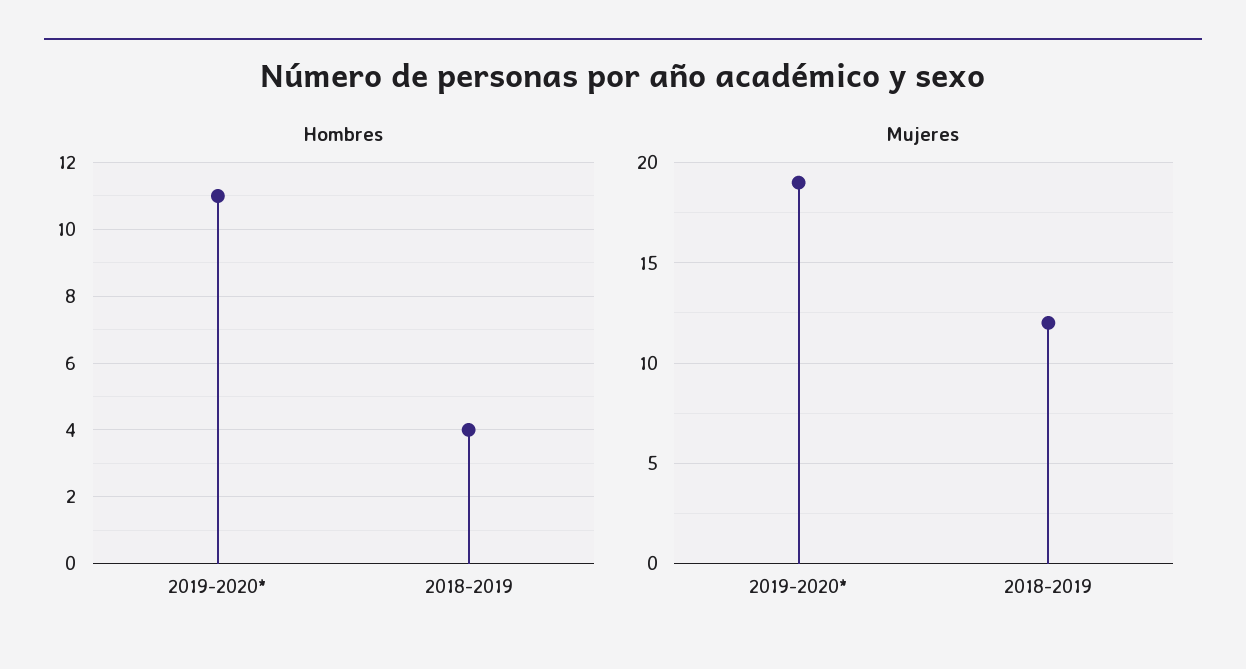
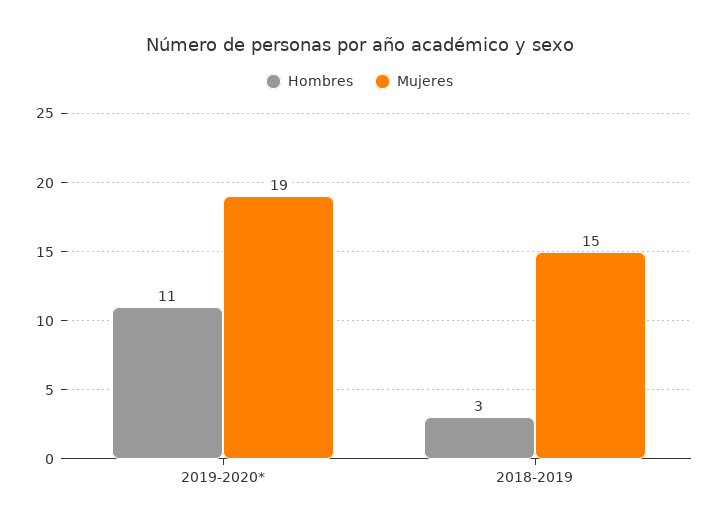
Hombres, 2018-2019: 4 -> 3
Mujeres, 2018-2019: 12 -> 15

